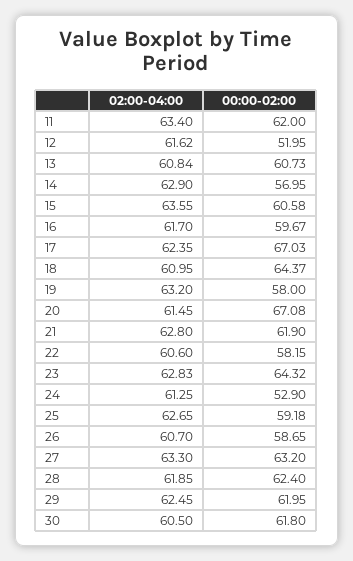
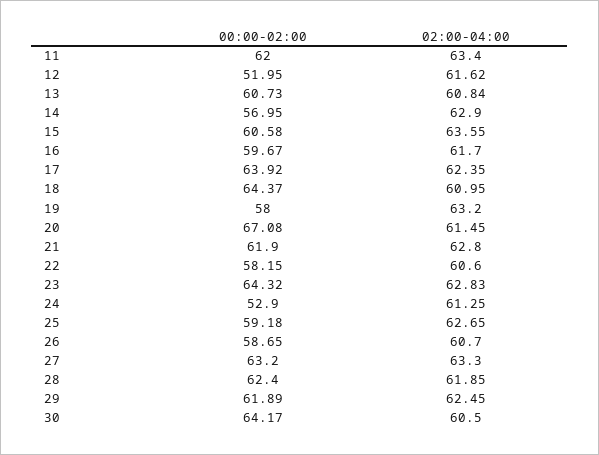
00:00-02:00, 17: 67.03 -> 63.92
00:00-02:00, 29: 61.95 -> 61.89
00:00-02:00, 30: 61.8 -> 64.17

